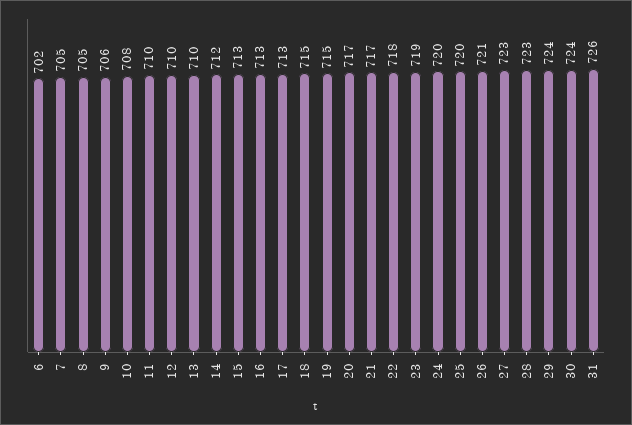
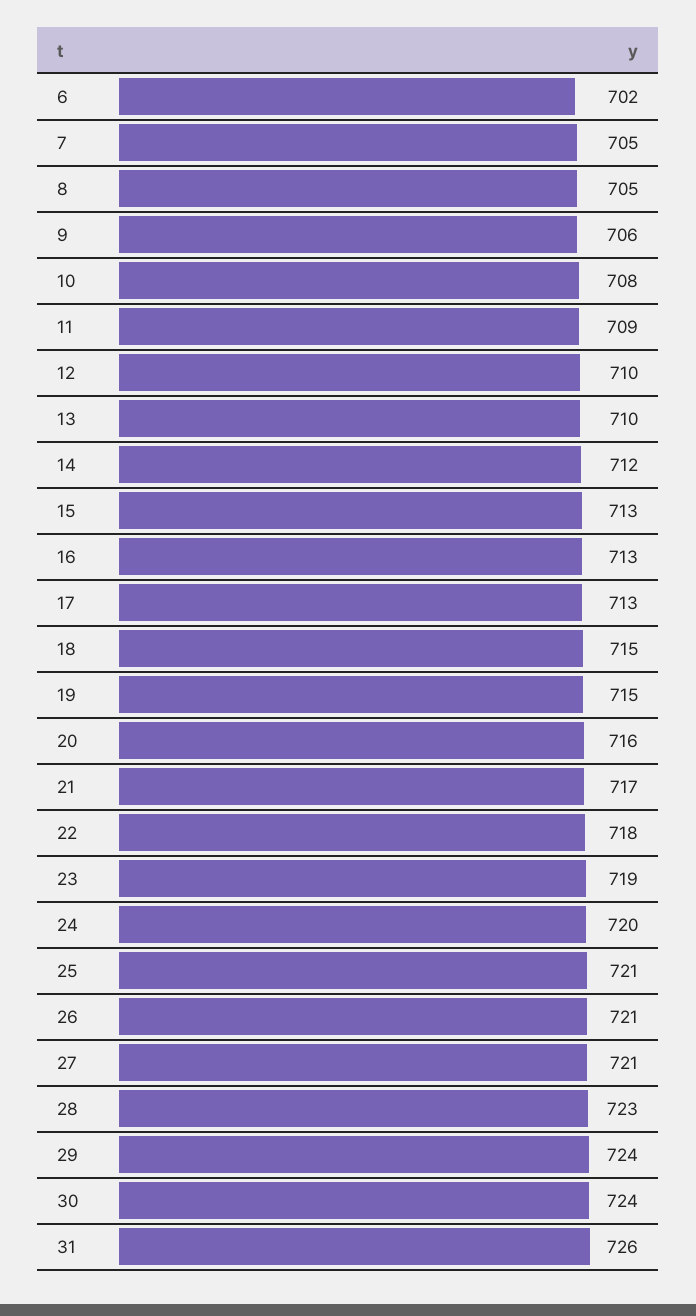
11: 710 -> 709
20: 717 -> 716
25: 720 -> 721
27: 723 -> 721

